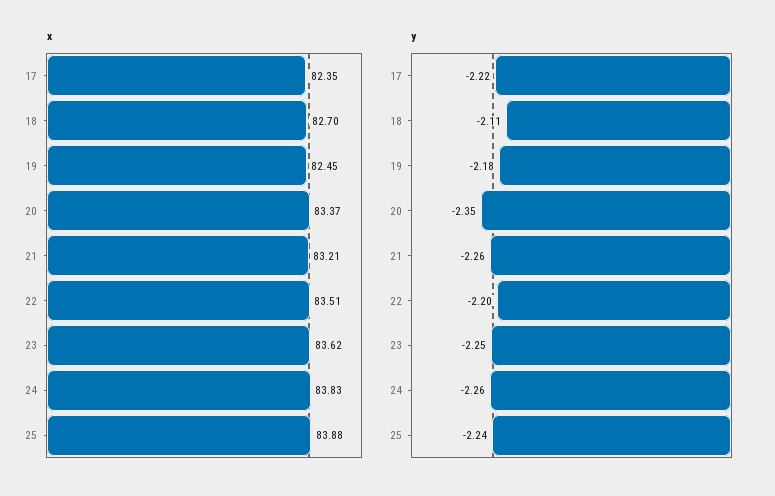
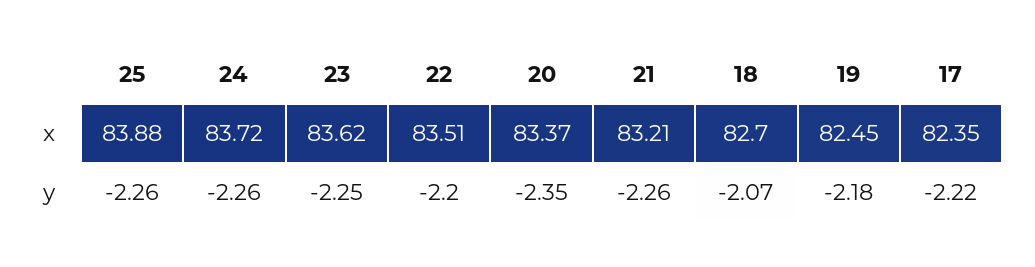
x, 24: 83.83 -> 83.72
y, 18: -2.11 -> -2.07
y, 25: -2.24 -> -2.26

